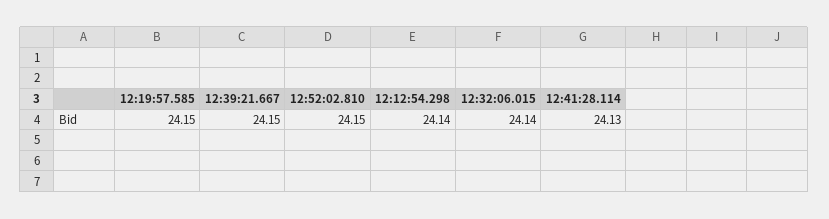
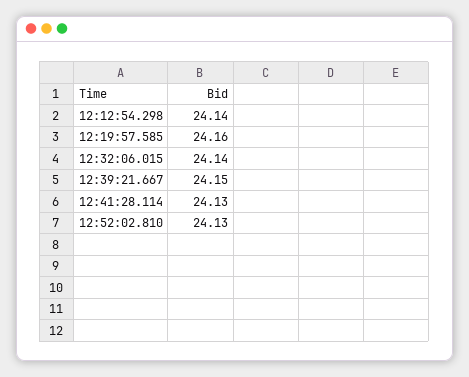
12:19:57.585: 24.15 -> 24.16
12:52:02.810: 24.15 -> 24.13

